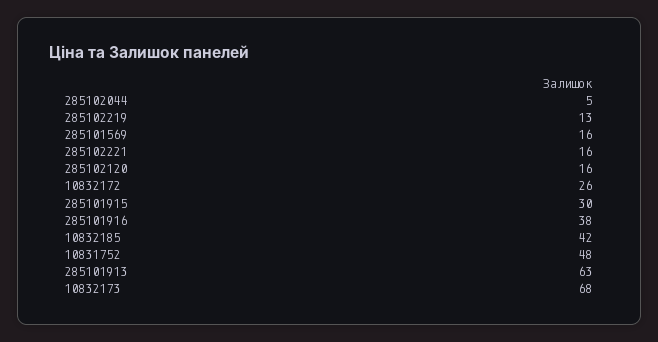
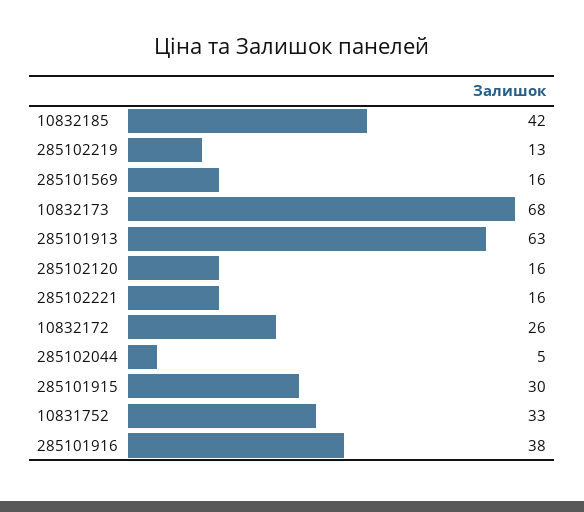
10831752: 48 -> 33

